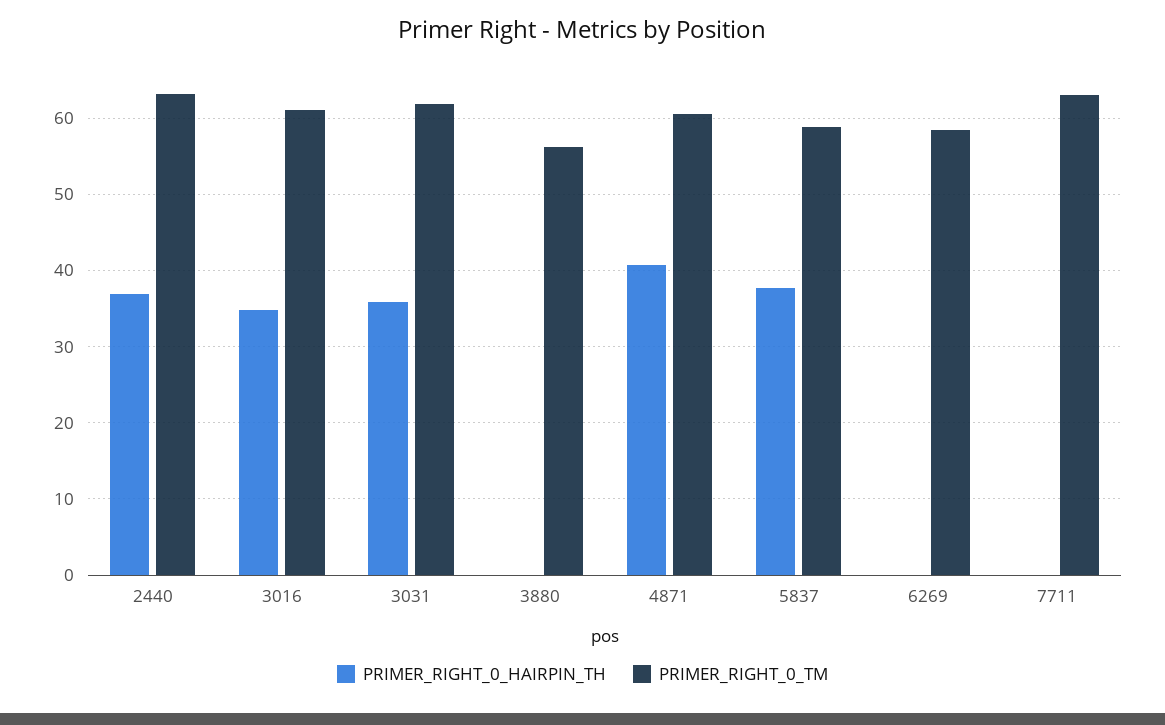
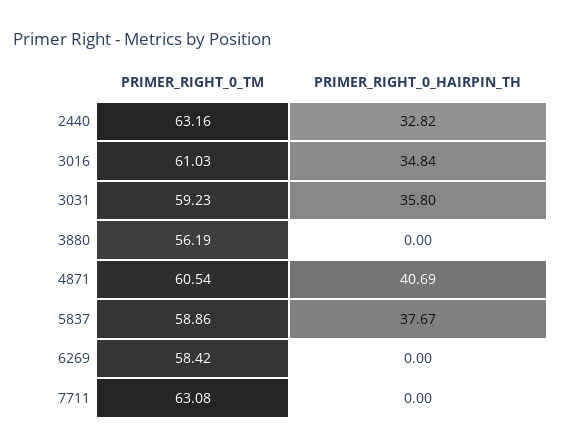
PRIMER_RIGHT_0_HAIRPIN_TH, 2440: 37 -> 32.82
PRIMER_RIGHT_0_TM, 3031: 62 -> 59.23

